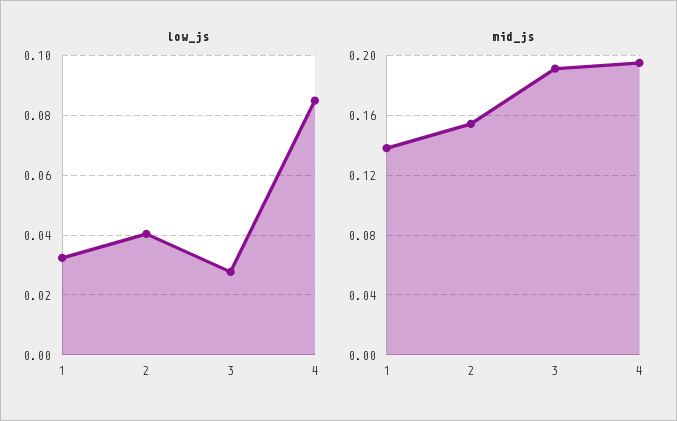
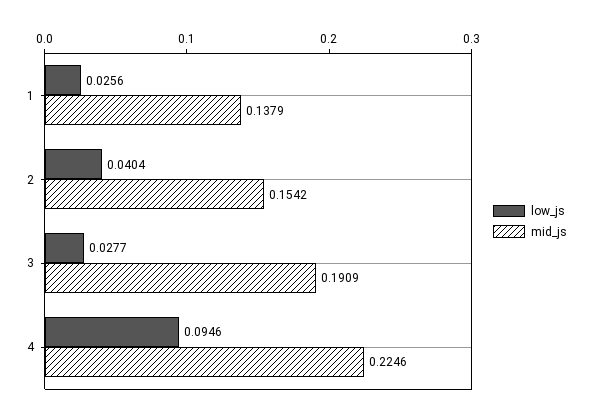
low_js, 1: 0.0325 -> 0.0256
low_js, 4: 0.085 -> 0.0946
mid_js, 4: 0.195 -> 0.2246

